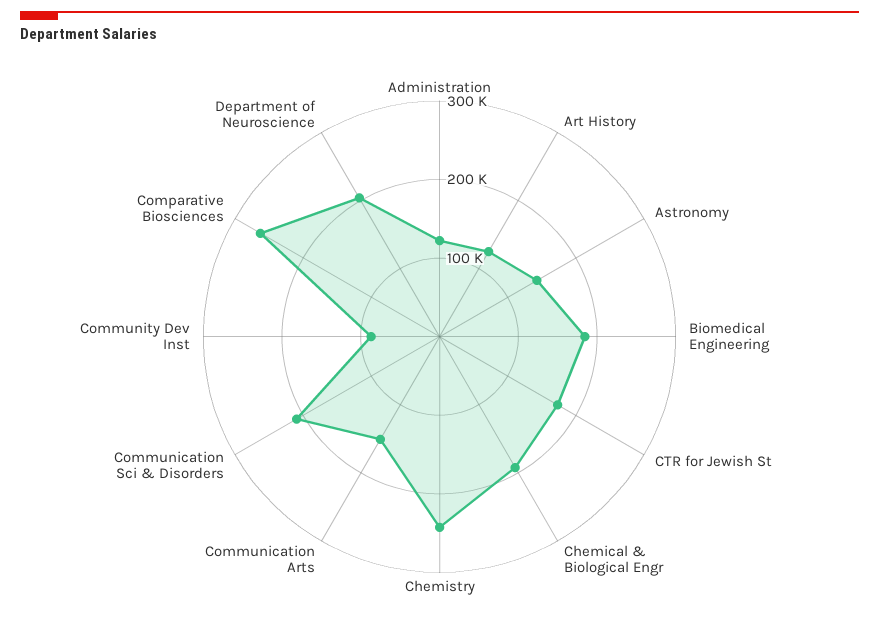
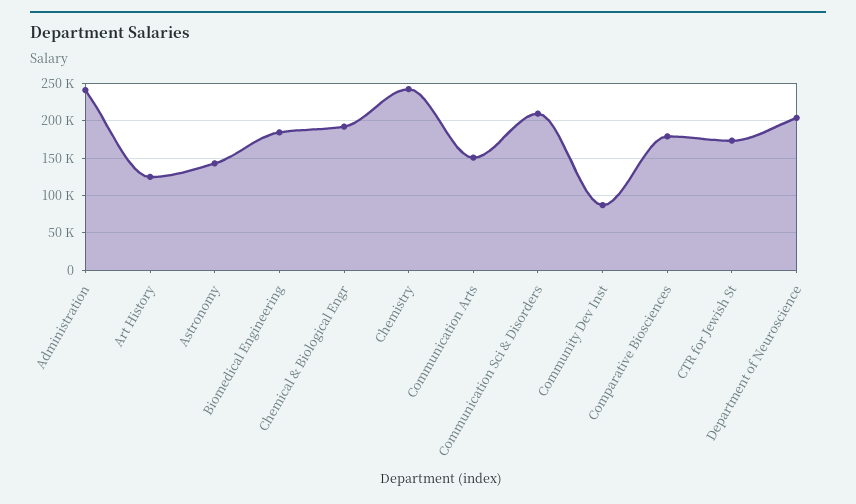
Administration: 120000 -> 240000
Comparative Biosciences: 260000 -> 180000

